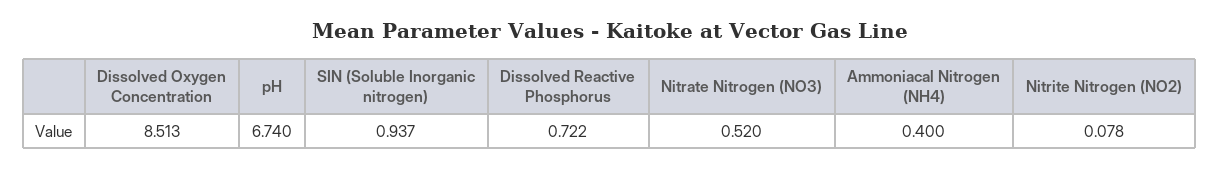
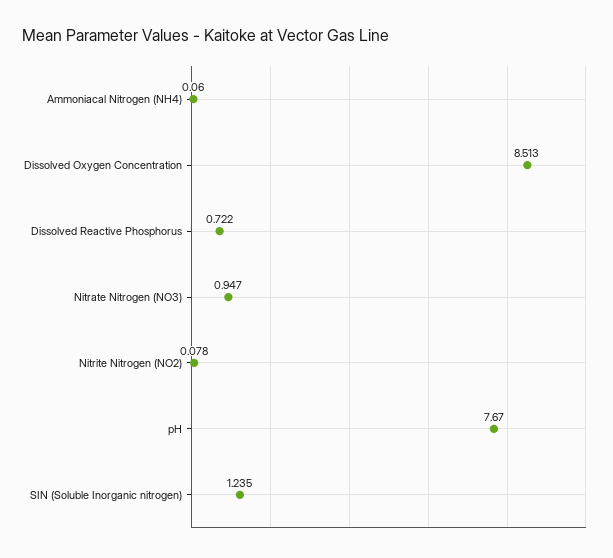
pH: 6.74 -> 7.67
SIN (Soluble Inorganic nitrogen): 0.937 -> 1.235
Nitrate Nitrogen (NO3): 0.52 -> 0.947
Ammoniacal Nitrogen (NH4): 0.4 -> 0.06

